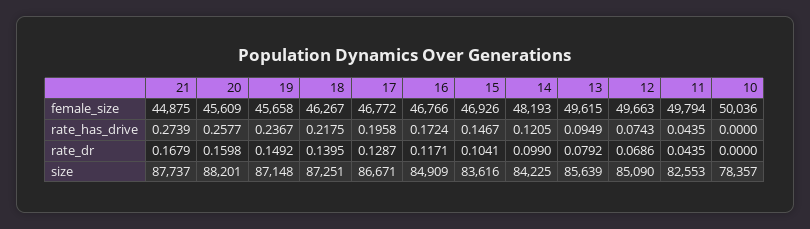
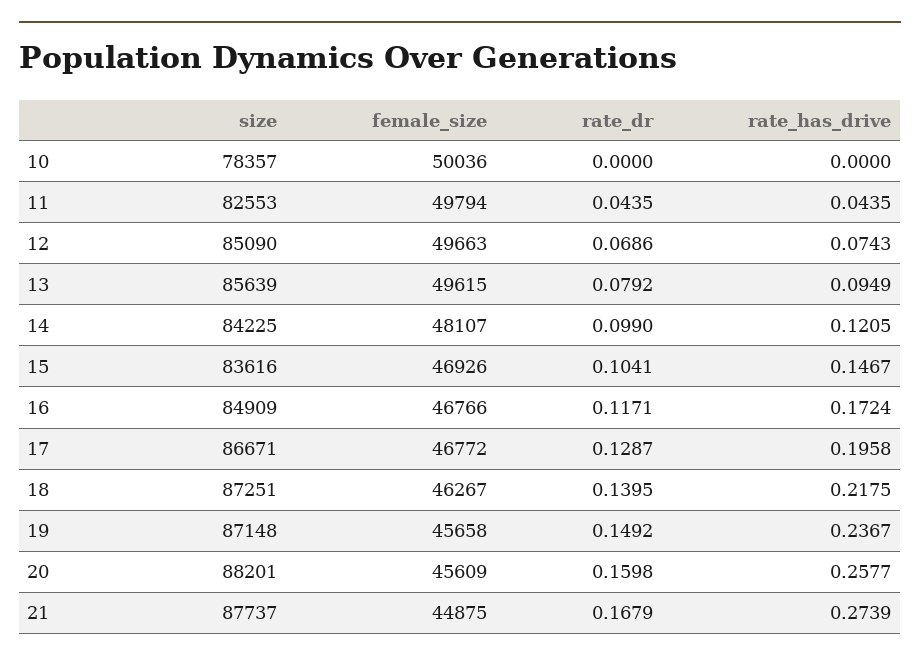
14, female_size: 48193 -> 48107

